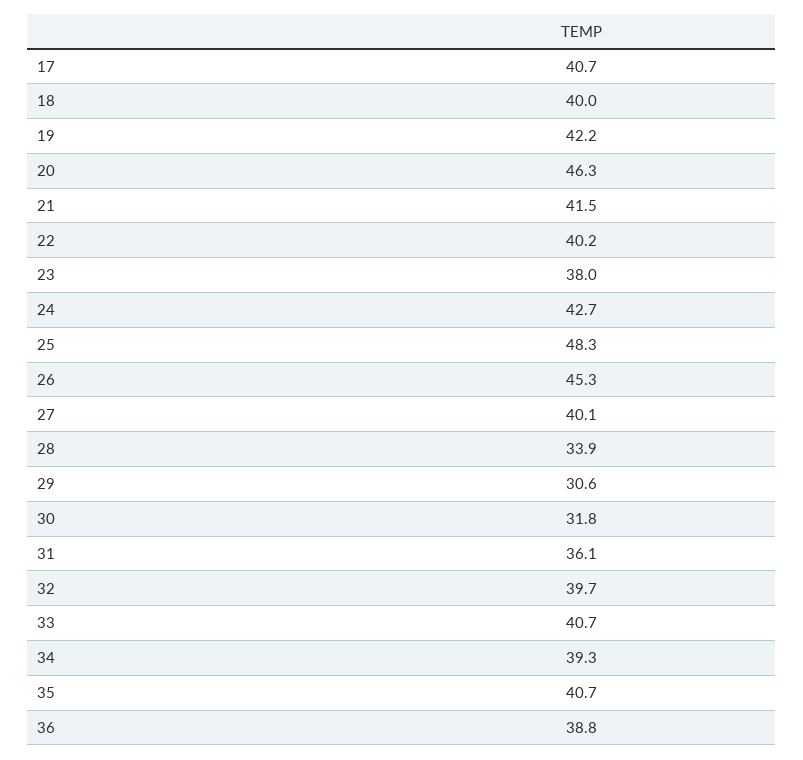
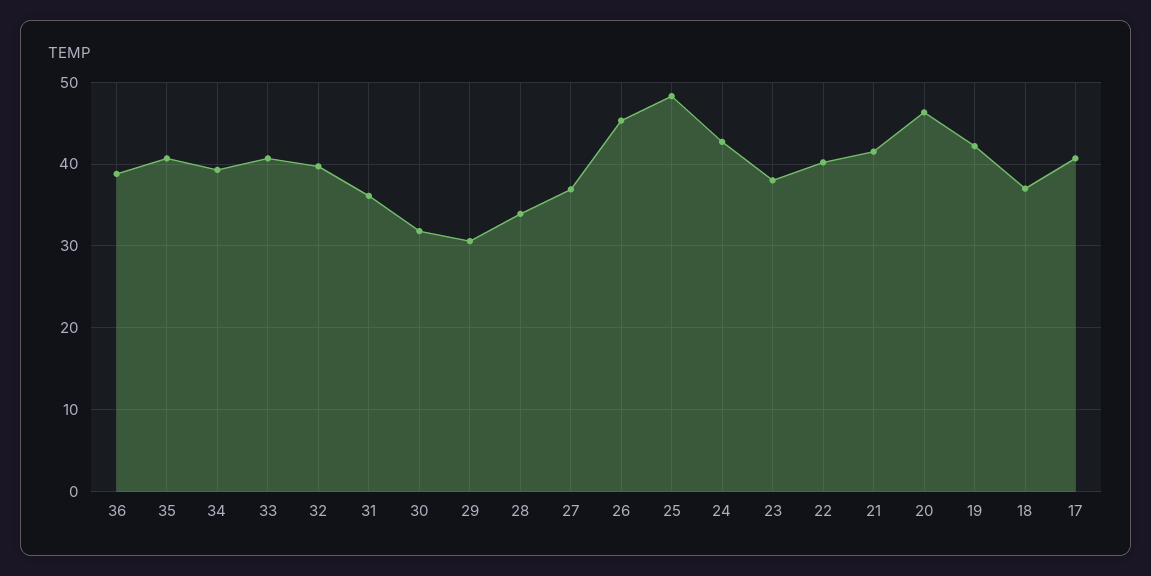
18: 40 -> 37
27: 40.1 -> 37

